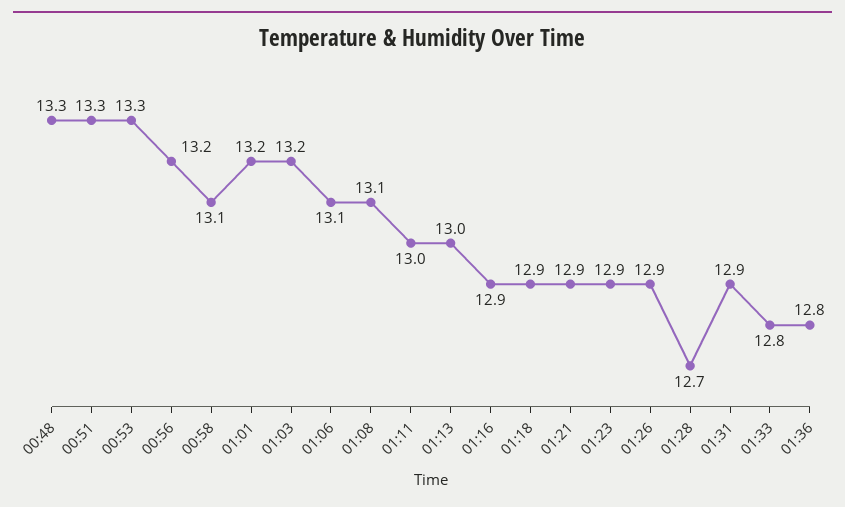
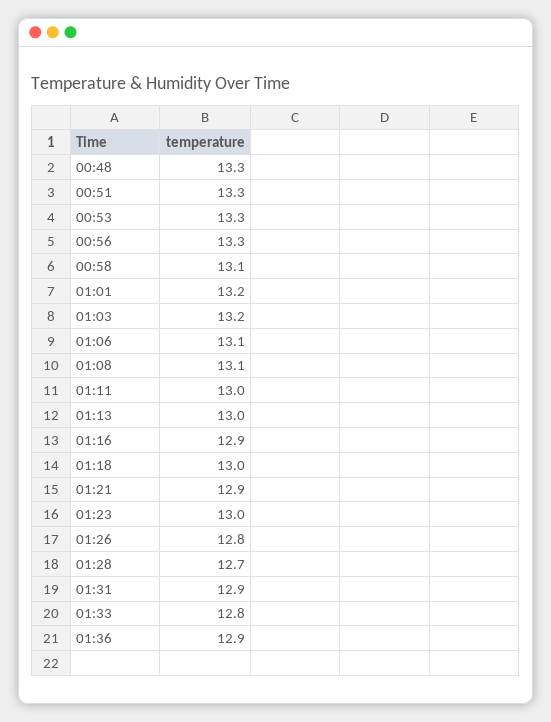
00:56: 13.2 -> 13.3
01:18: 12.9 -> 13
01:23: 12.9 -> 13
01:26: 12.9 -> 12.8
01:36: 12.8 -> 12.9

